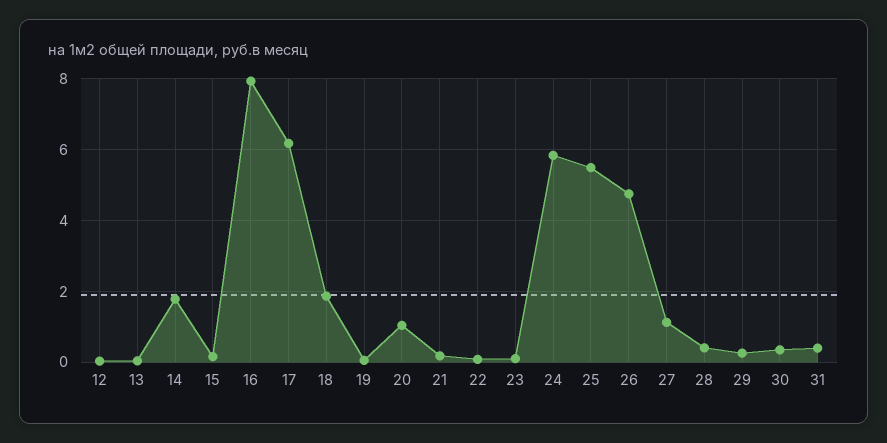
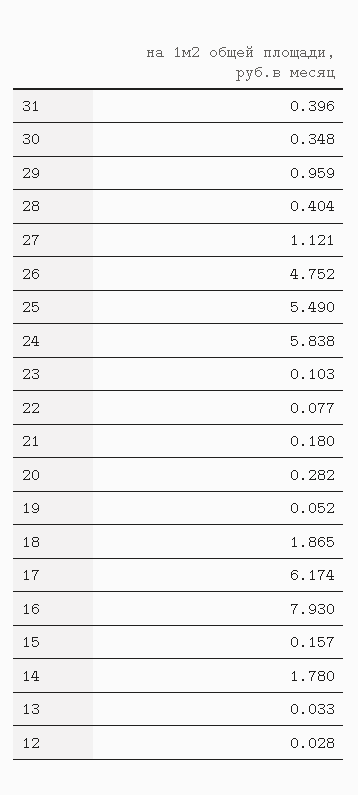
20: 1 -> 0.282
29: 0.2 -> 0.959

